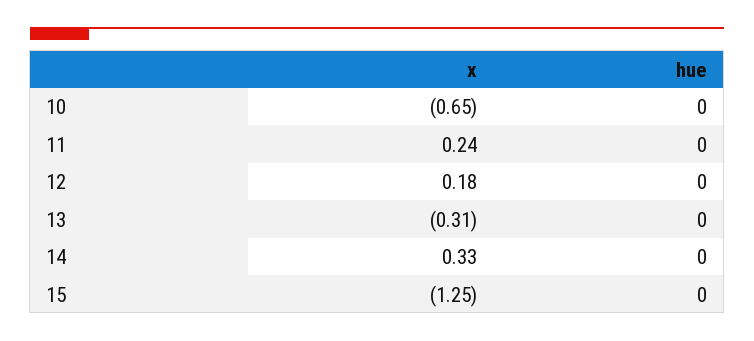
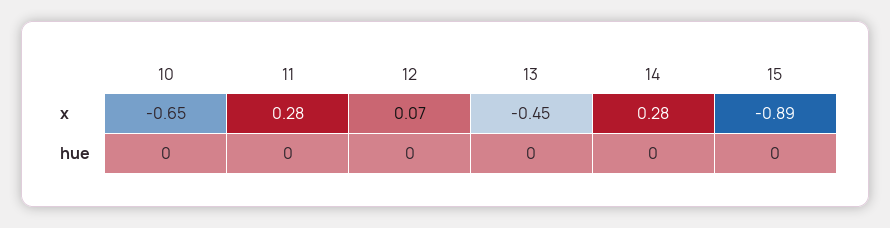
x, 11: 0.24 -> 0.28
x, 12: 0.18 -> 0.07
x, 13: -0.31 -> -0.45
x, 14: 0.33 -> 0.28
x, 15: -1.25 -> -0.89

